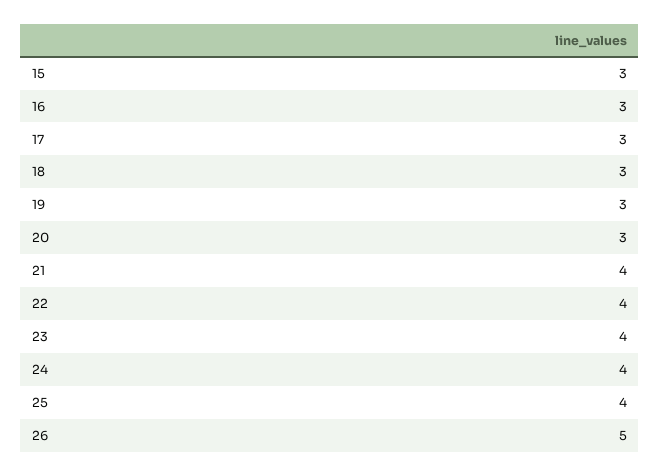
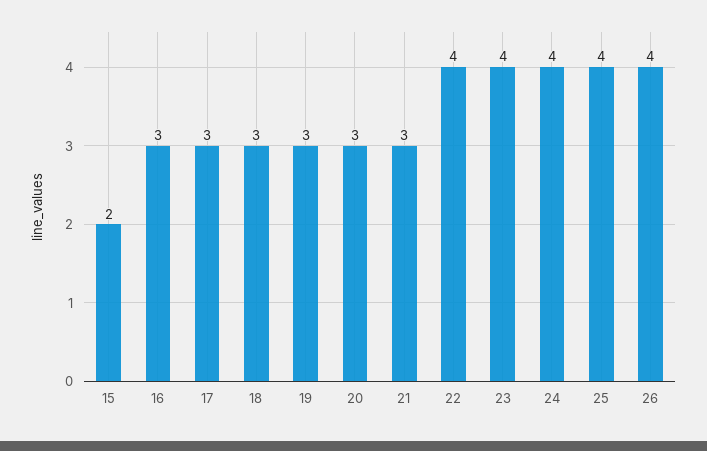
15: 3 -> 2
21: 4 -> 3
26: 5 -> 4

